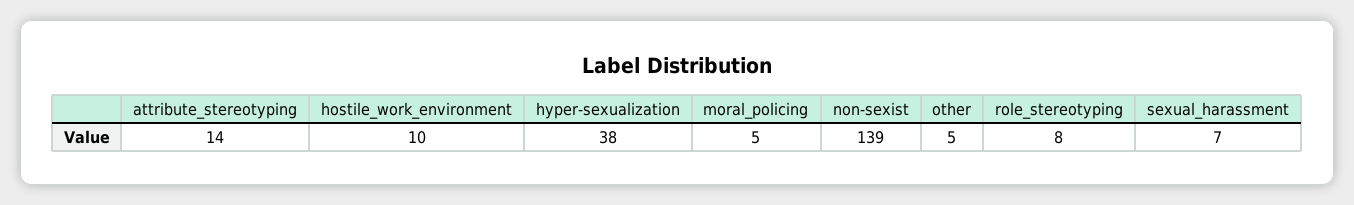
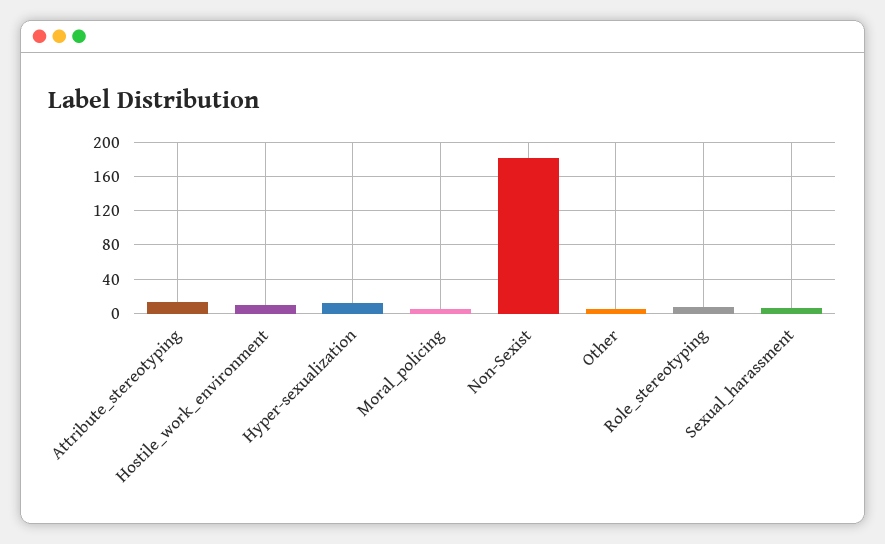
hyper-sexualization: 38 -> 10
non-sexist: 139 -> 180

